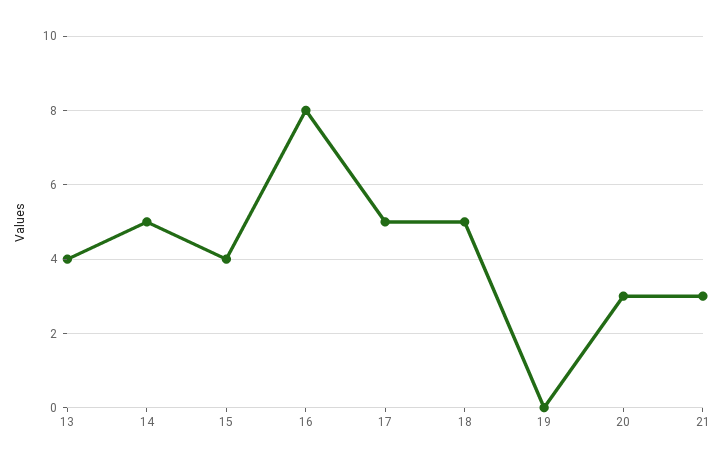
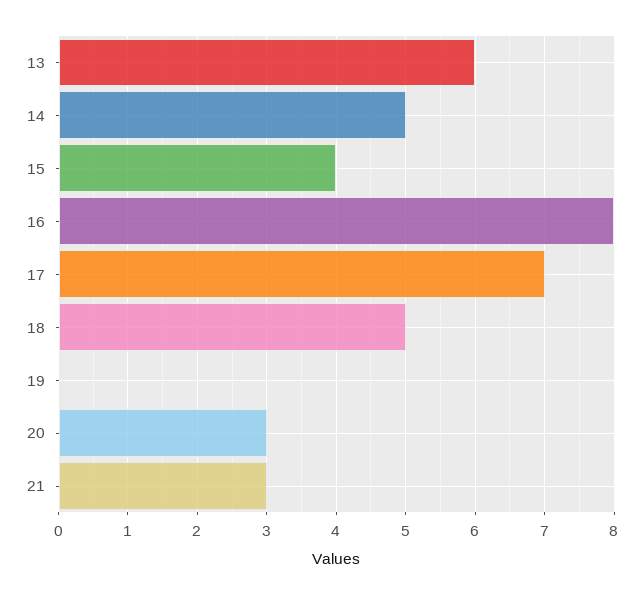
13: 4 -> 6
17: 5 -> 7

